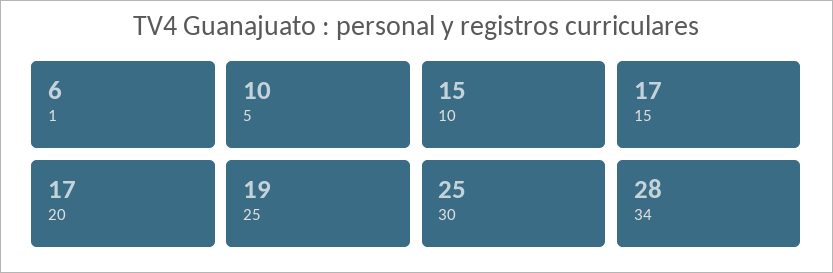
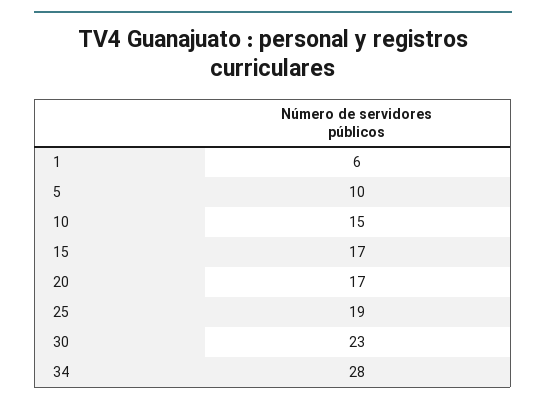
30: 25 -> 23

